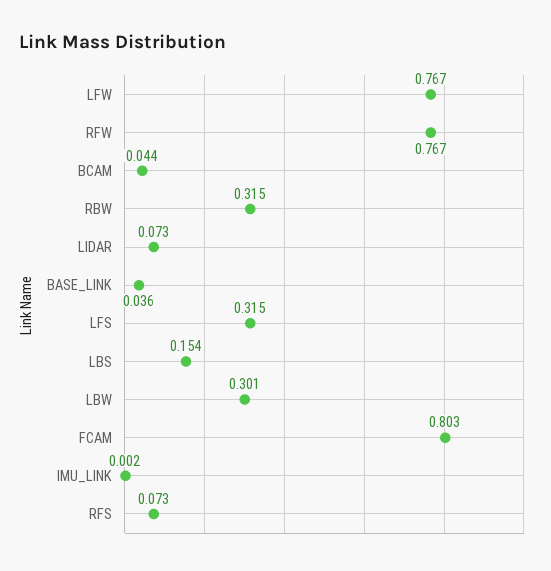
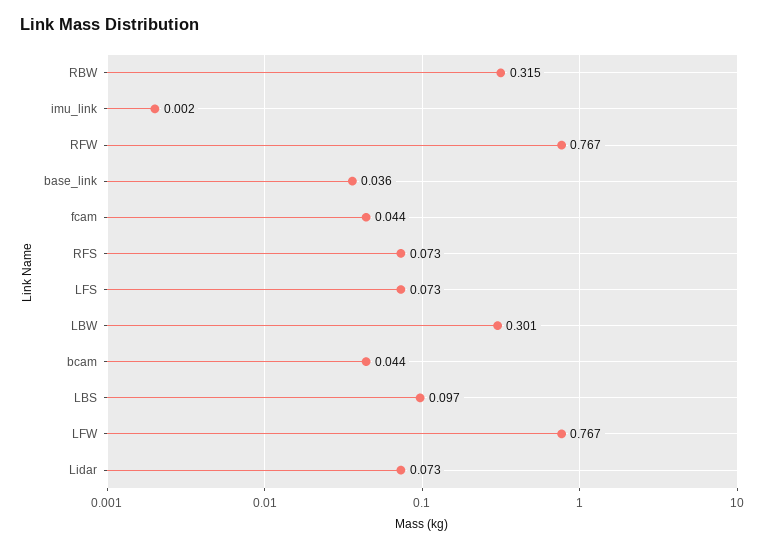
LFS: 0.315 -> 0.073
LBS: 0.154 -> 0.097
FCAM: 0.803 -> 0.044

